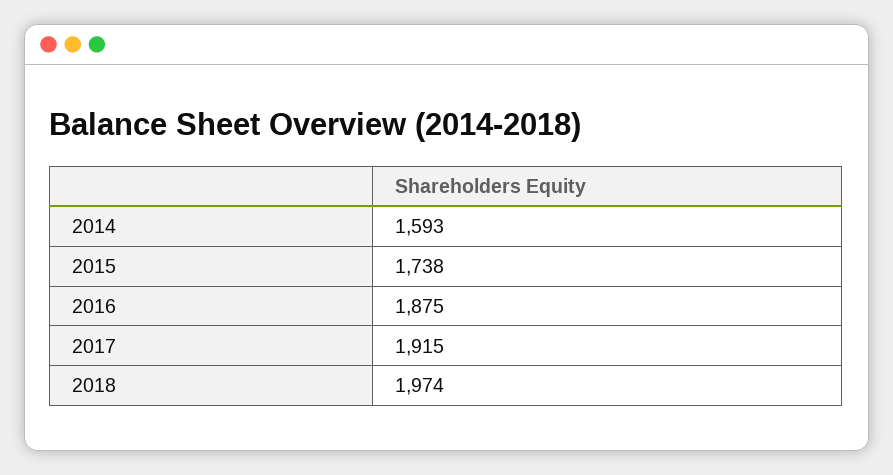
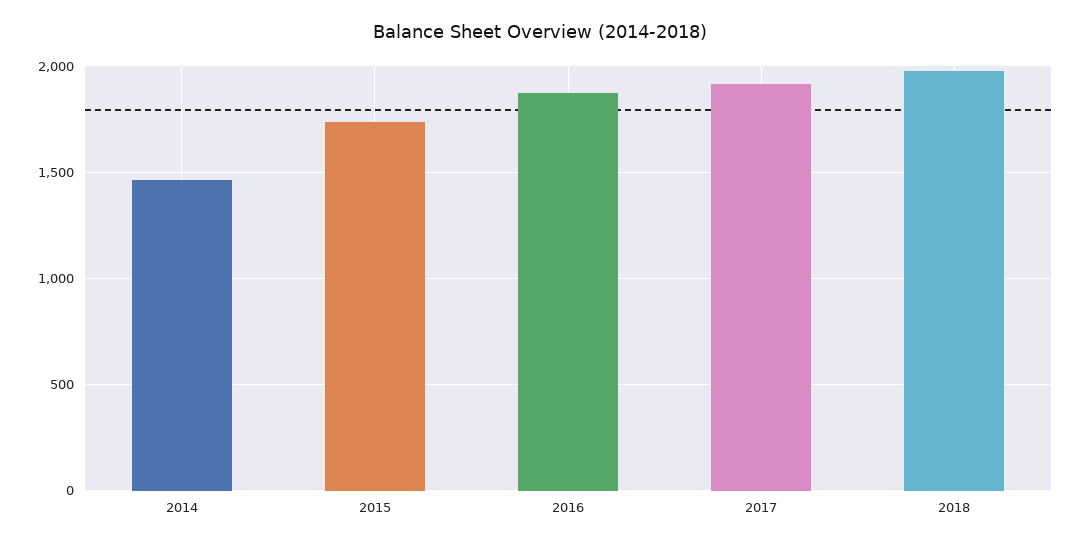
2014: 1593 -> 1450

